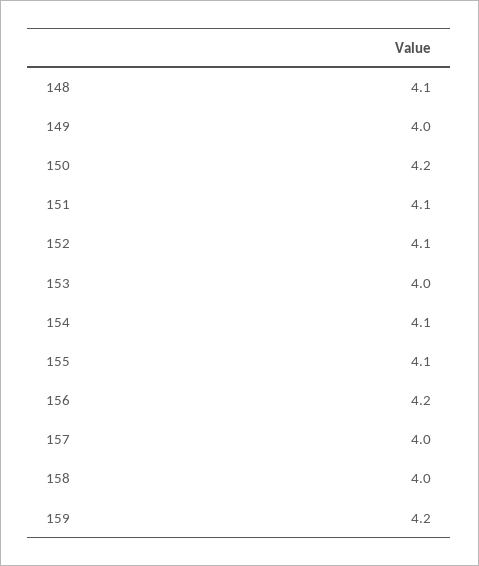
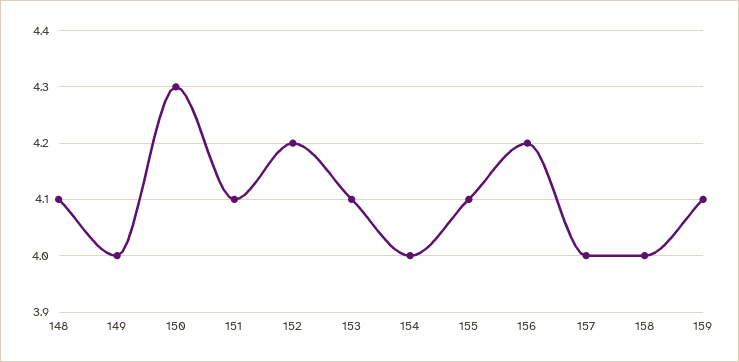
150: 4.2 -> 4.3
152: 4.1 -> 4.2
153: 4 -> 4.1
154: 4.1 -> 4
159: 4.2 -> 4.1

